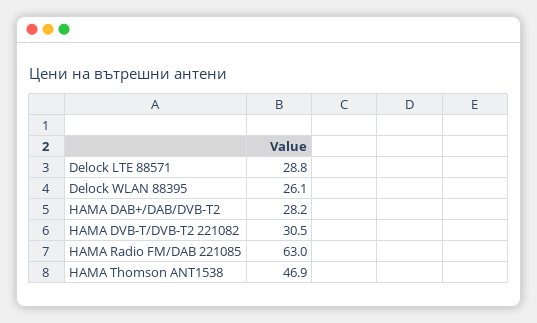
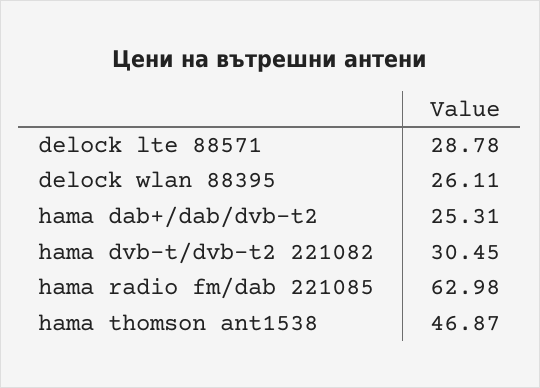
HAMA DAB+/DAB/DVB-T2: 28.2 -> 25.31

